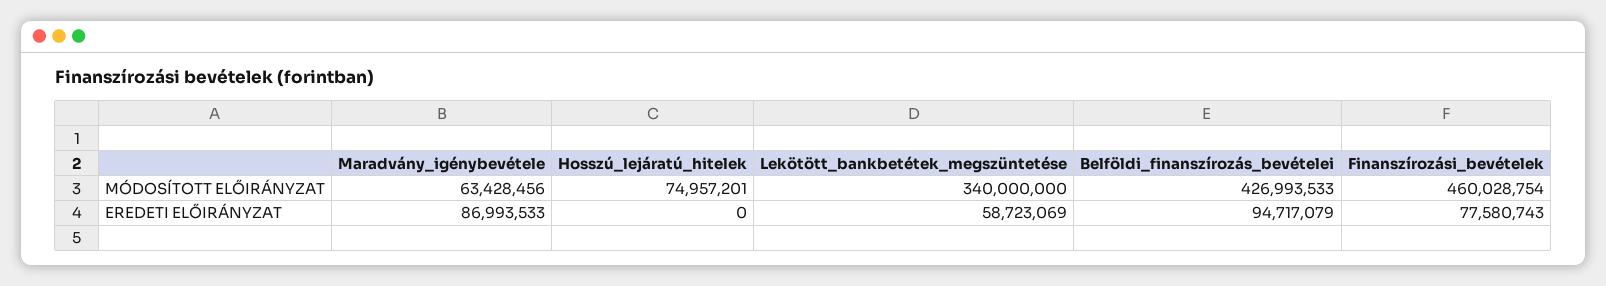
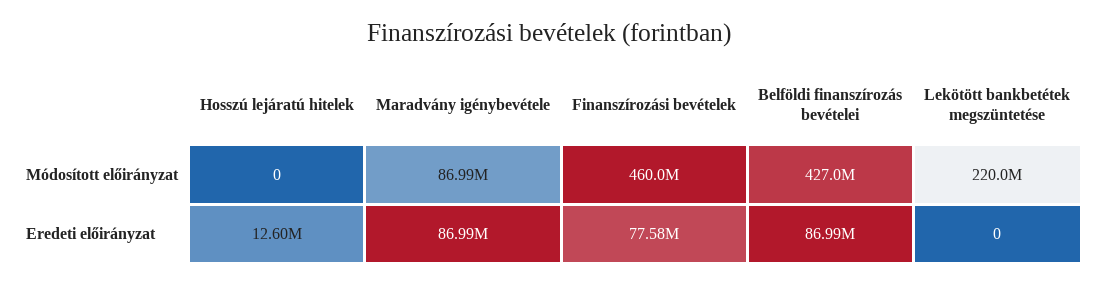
Maradvány_igénybevétele, MÓDOSÍTOTT ELŐIRÁNYZAT: 63428456 -> 86990000
Hosszú_lejáratú_hitelek, MÓDOSÍTOTT ELŐIRÁNYZAT: 74957201 -> 0
Lekötött_bankbetétek_megszüntetése, MÓDOSÍTOTT ELŐIRÁNYZAT: 340000000 -> 220000000
Hosszú_lejáratú_hitelek, EREDETI ELŐIRÁNYZAT: 0 -> 12600000
Lekötött_bankbetétek_megszüntetése, EREDETI ELŐIRÁNYZAT: 58723069 -> 0
Belföldi_finanszírozás_bevételei, EREDETI ELŐIRÁNYZAT: 94717079 -> 86990000

